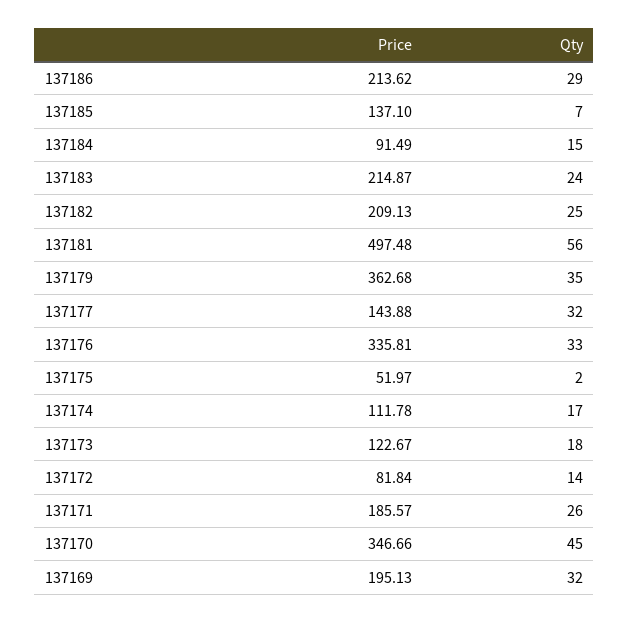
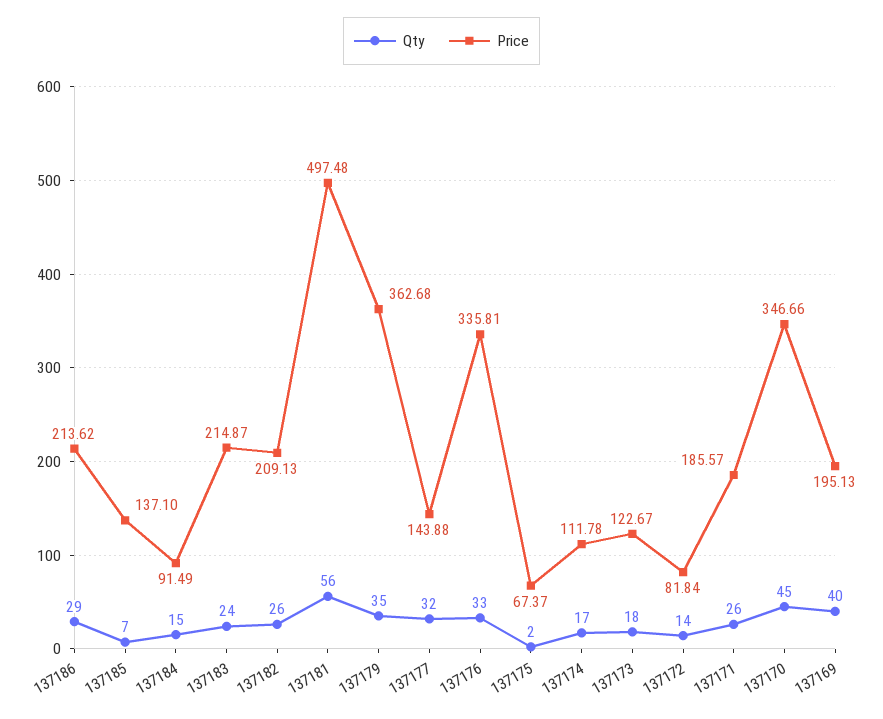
Qty, 137182: 25 -> 26
Price, 137175: 51.97 -> 67.37
Qty, 137169: 32 -> 40

